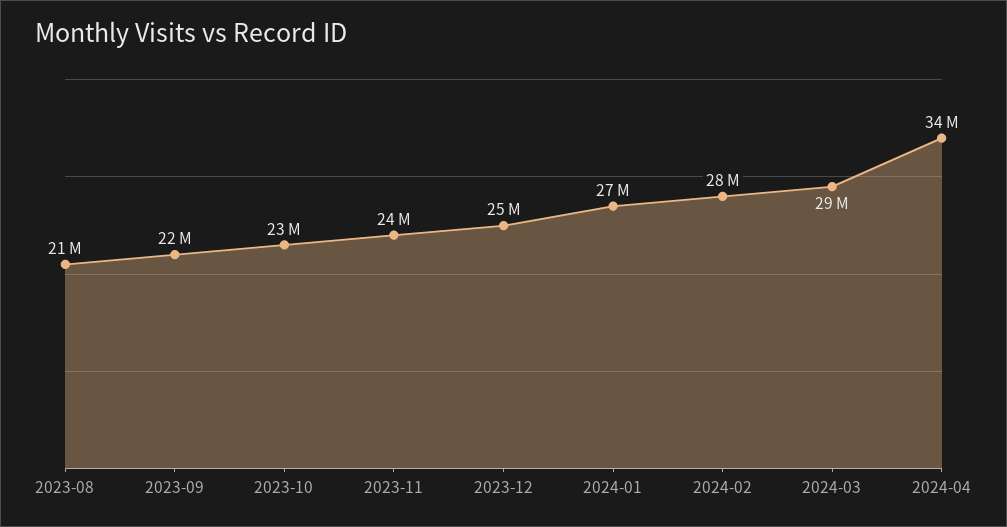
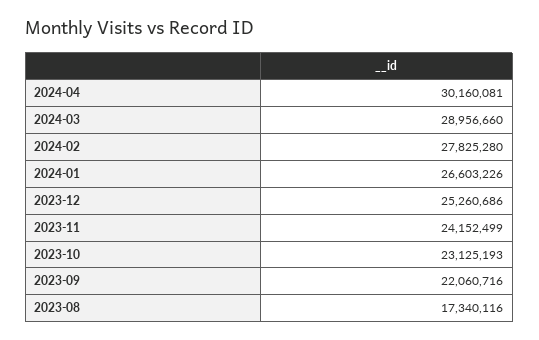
2023-08: 21000000 -> 17340116
2024-04: 34000000 -> 30160081

